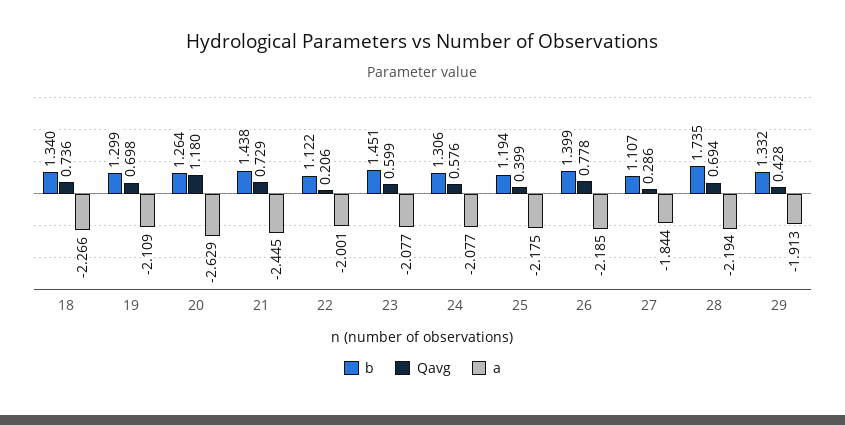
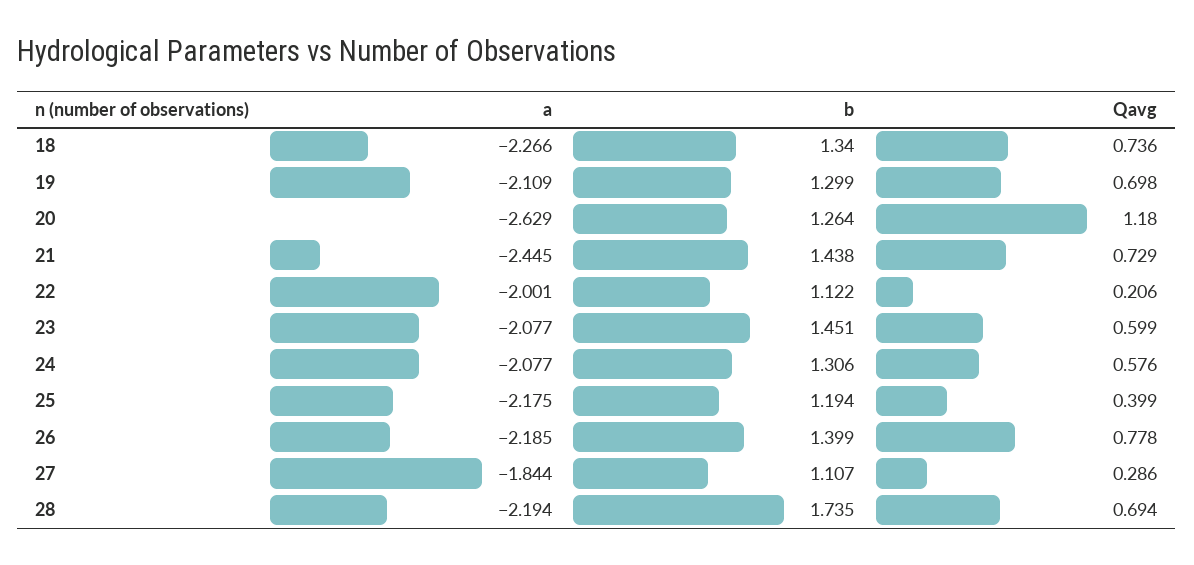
b, 29: 1.332 -> none
Qavg, 29: 0.428 -> none
a, 29: -1.913 -> none

